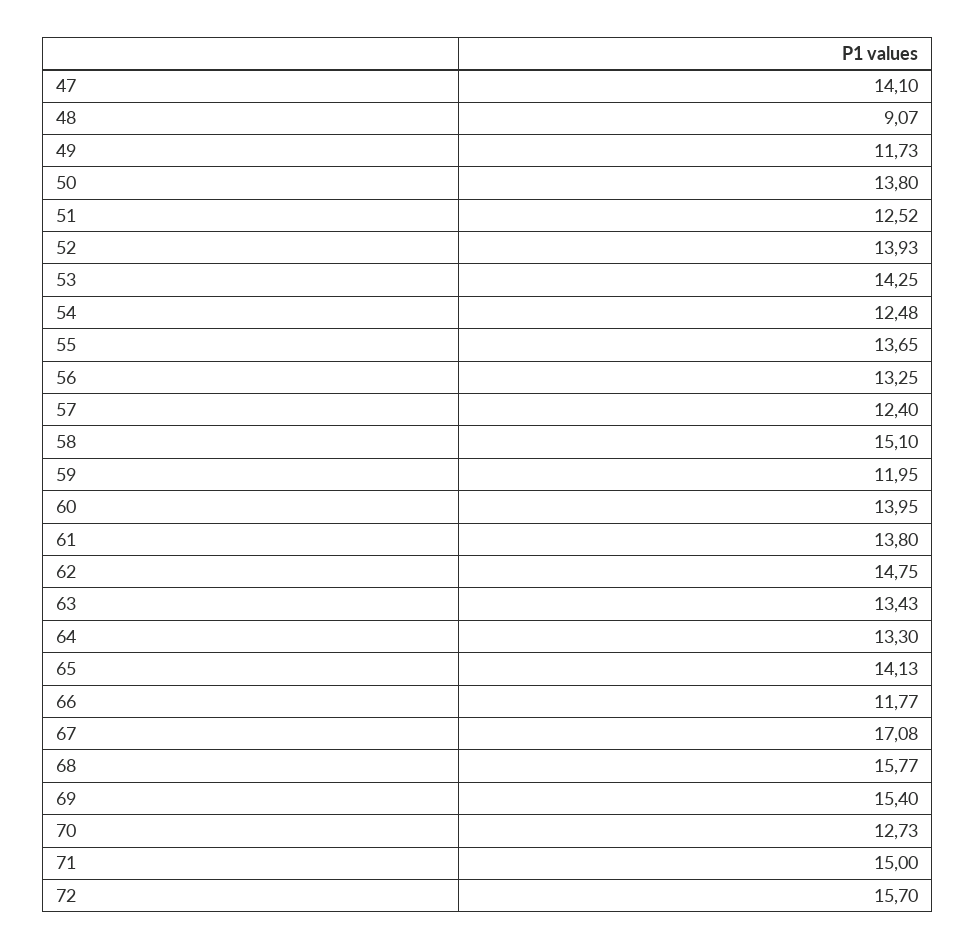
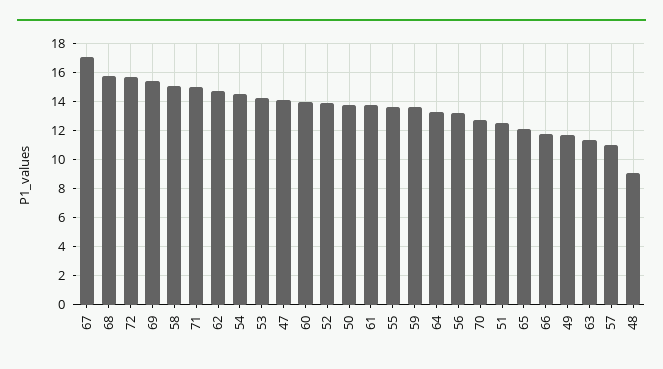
54: 12.48 -> 14.5
57: 12.4 -> 11
59: 11.95 -> 13.5
63: 13.43 -> 11.5
65: 14.13 -> 12

